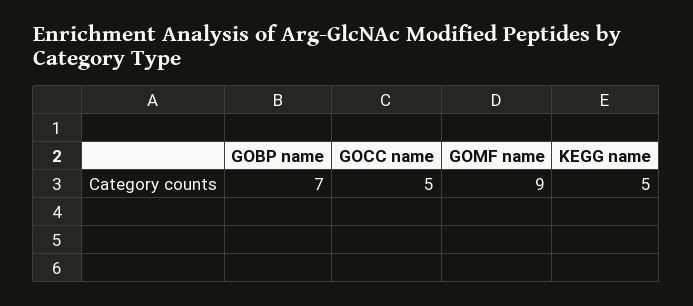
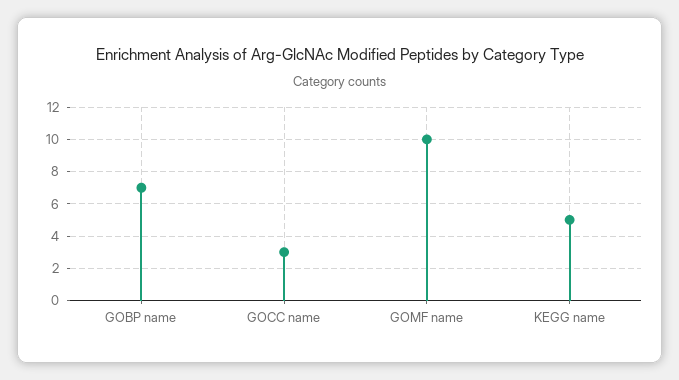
GOCC name: 5 -> 3
GOMF name: 9 -> 10

